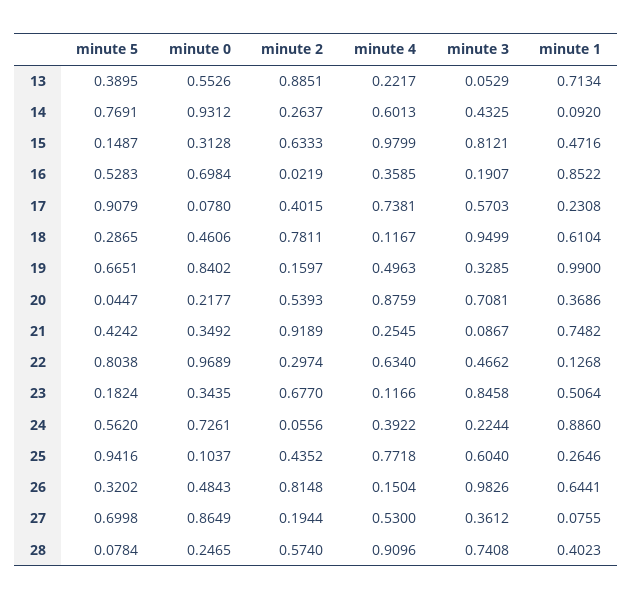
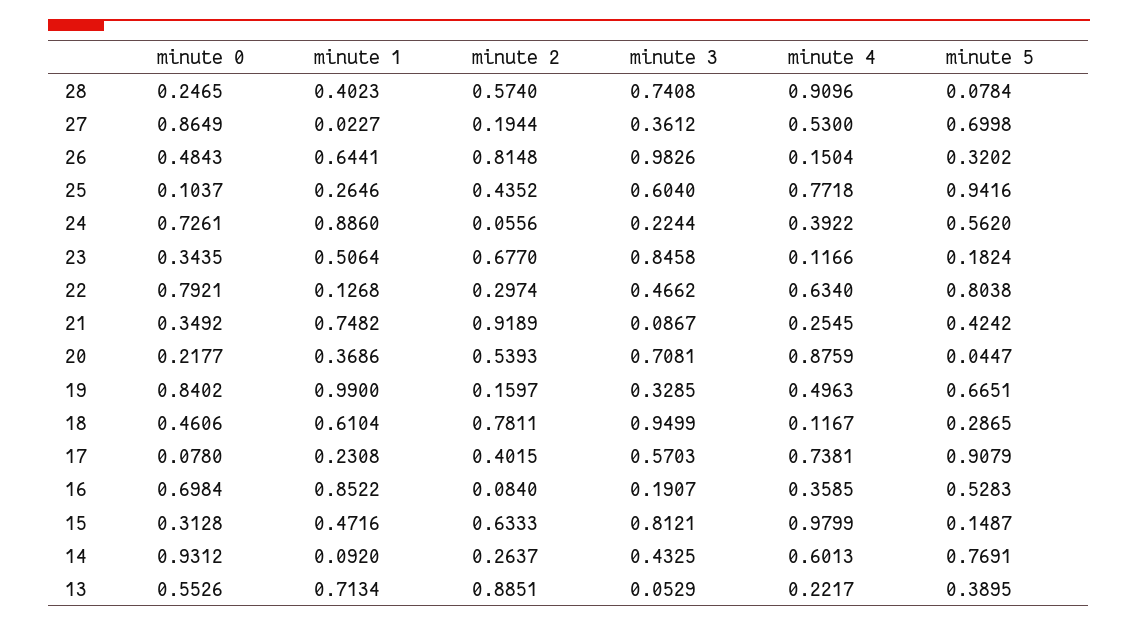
minute 2, 16: 0.0219 -> 0.084
minute 0, 22: 0.9689 -> 0.7921
minute 1, 27: 0.0755 -> 0.0227

